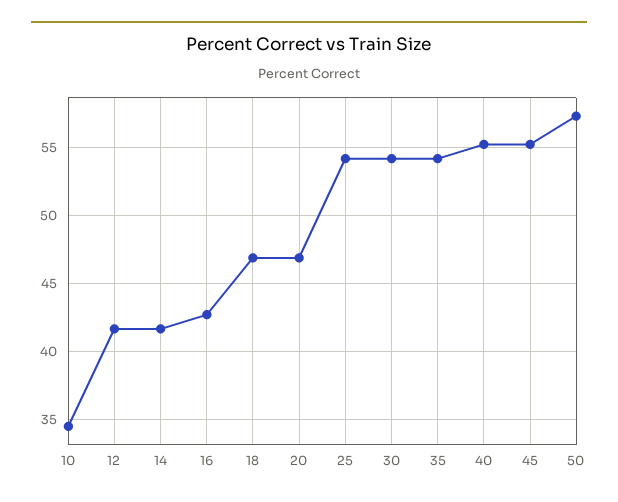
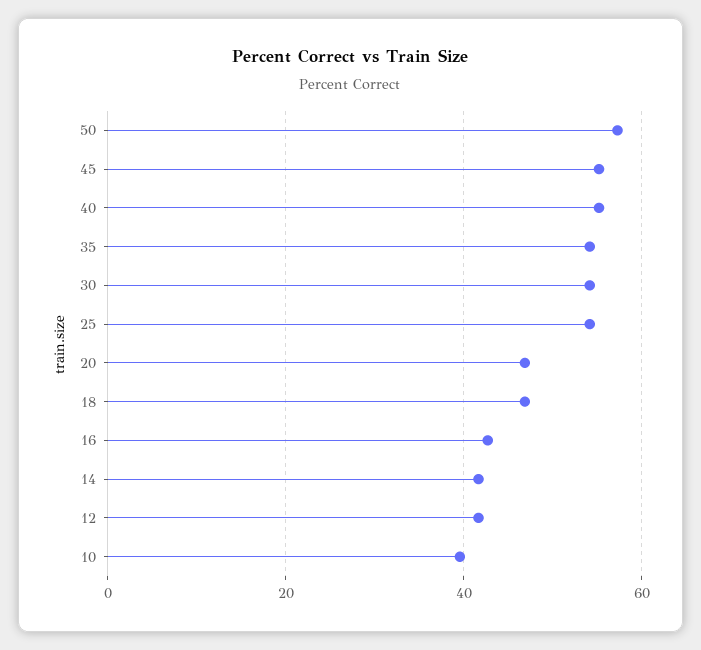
10: 34.5 -> 40

